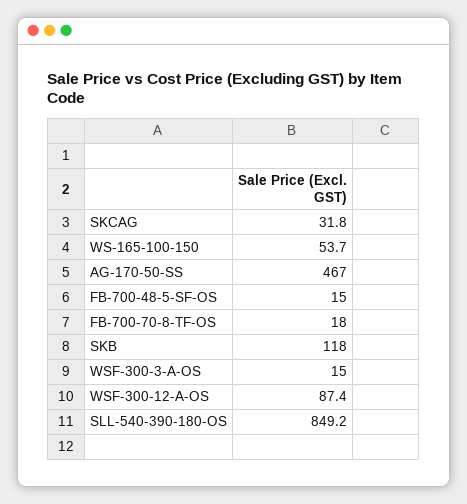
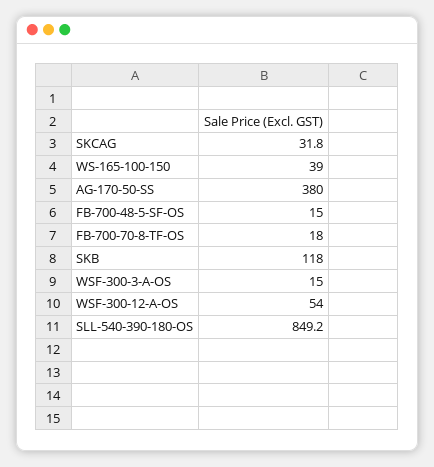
WS-165-100-150: 53.7 -> 39
AG-170-50-SS: 467 -> 380
WSF-300-12-A-OS: 87.4 -> 54

